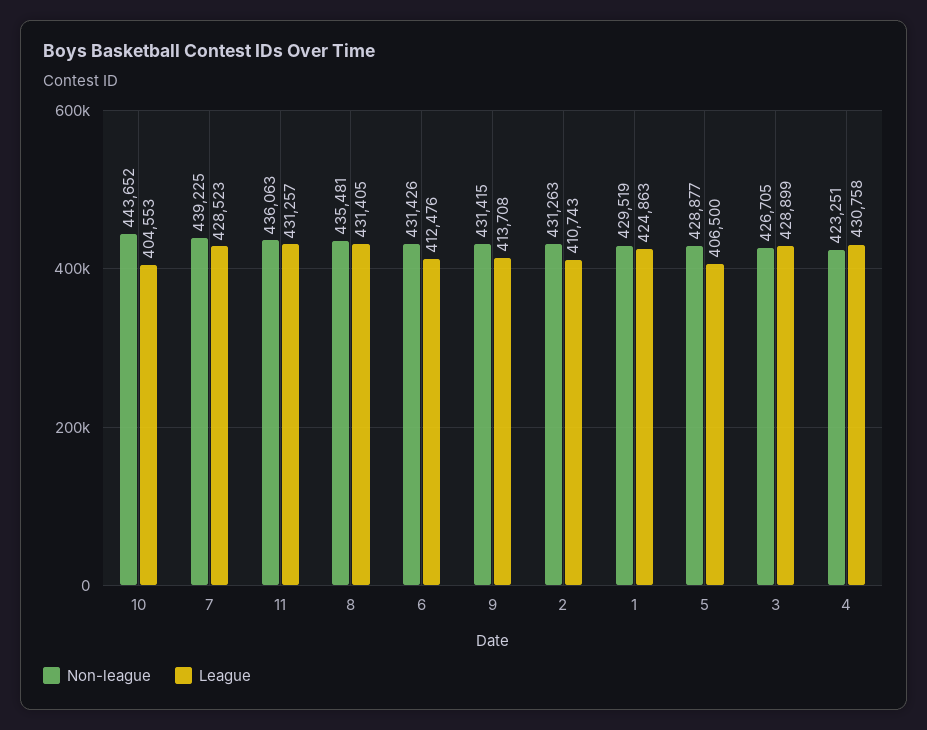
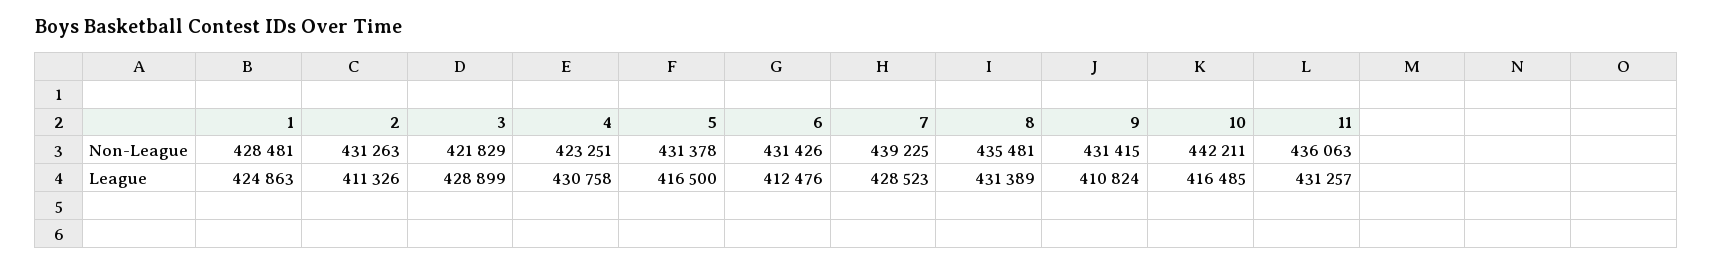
Non-league, 10: 443652 -> 442211
League, 10: 404553 -> 416485
League, 8: 431405 -> 431389
League, 9: 413708 -> 410824
League, 2: 410743 -> 411326
Non-league, 1: 429519 -> 428481
Non-league, 5: 428877 -> 431378
League, 5: 406500 -> 416500
Non-league, 3: 426705 -> 421829

